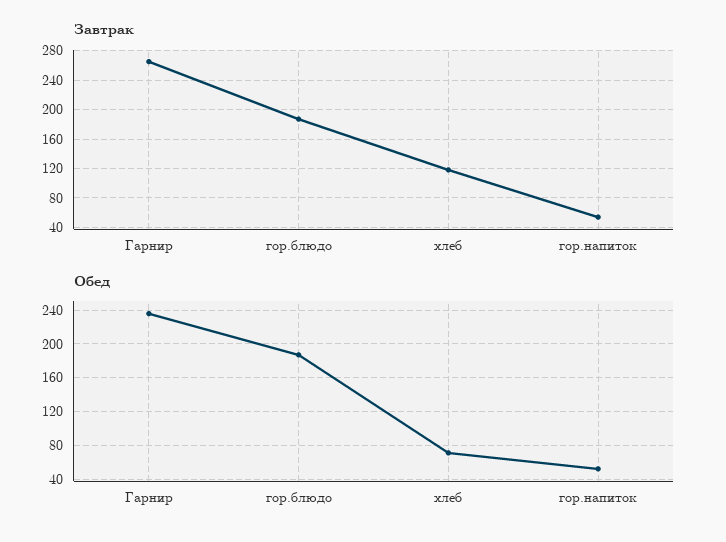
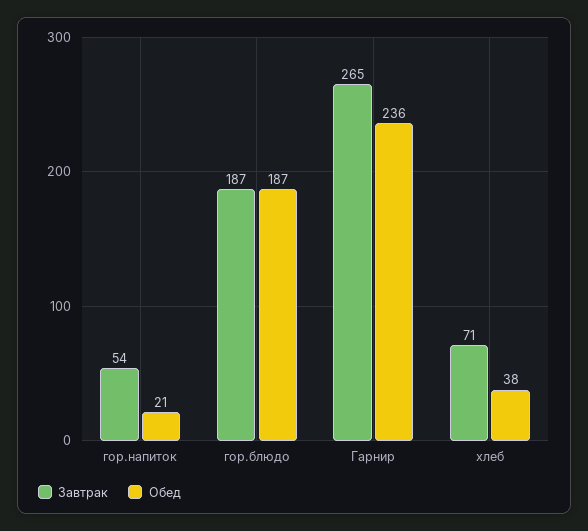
Завтрак, хлеб: 120 -> 71
Обед, хлеб: 70 -> 38
Обед, гор.напиток: 50 -> 21

